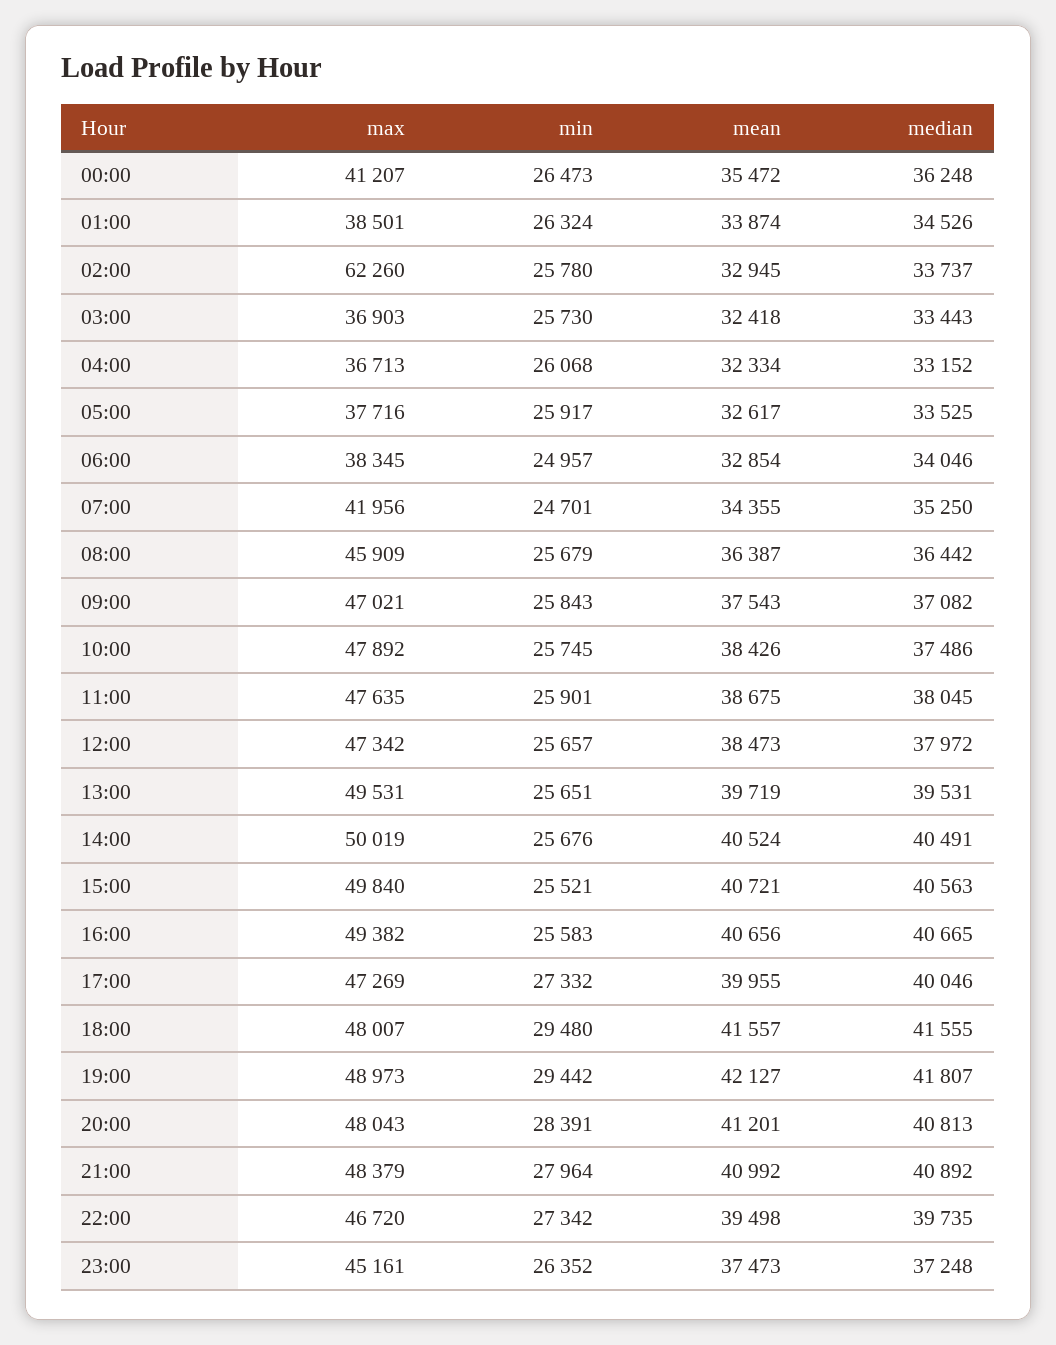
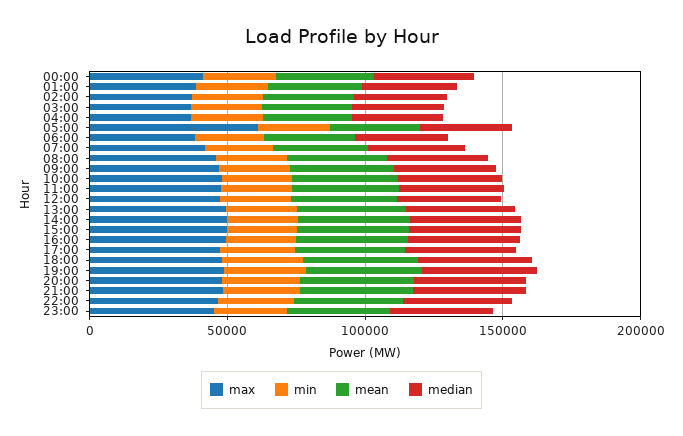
max, 02:00: 62260 -> 40000
max, 05:00: 37716 -> 60000

